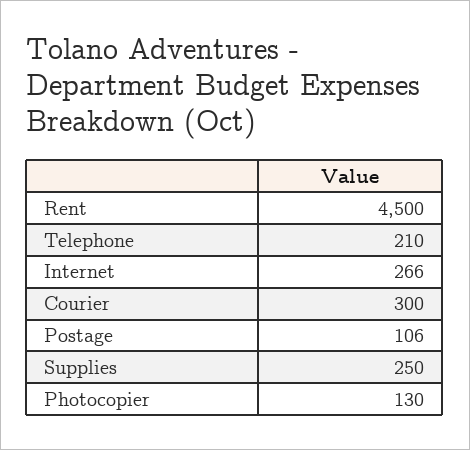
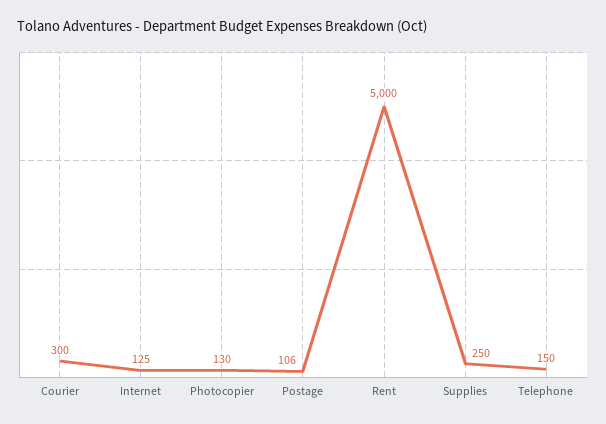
Rent: 4500 -> 5000
Telephone: 210 -> 150
Internet: 266 -> 125

